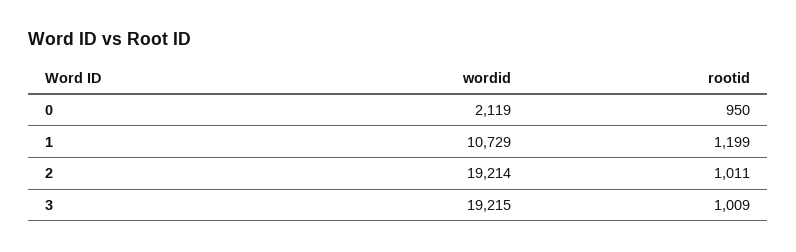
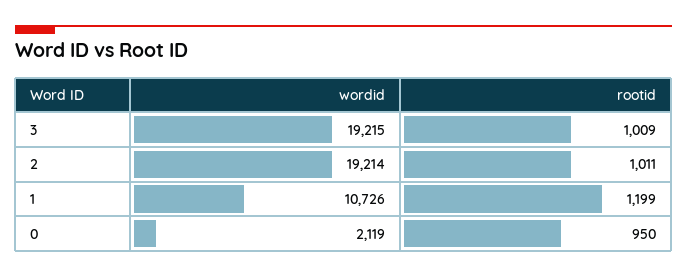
wordid, 1: 10729 -> 10726

